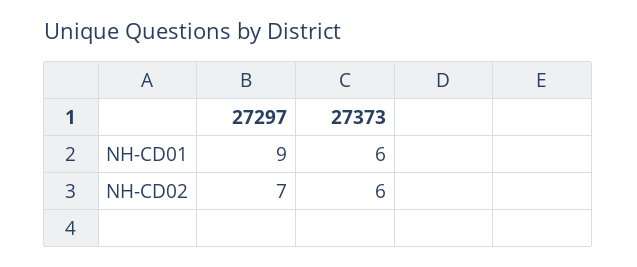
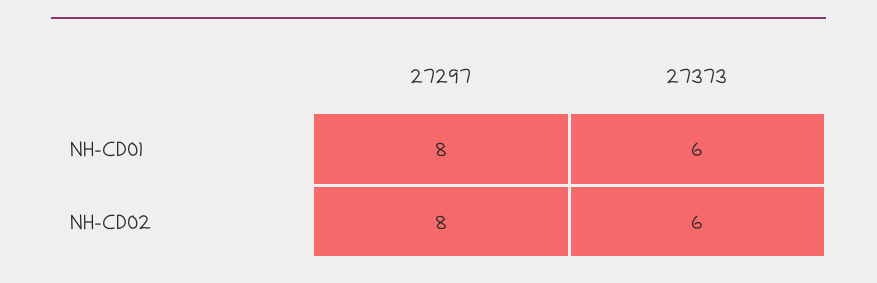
27297, NH-CD01: 9 -> 8
27297, NH-CD02: 7 -> 8

